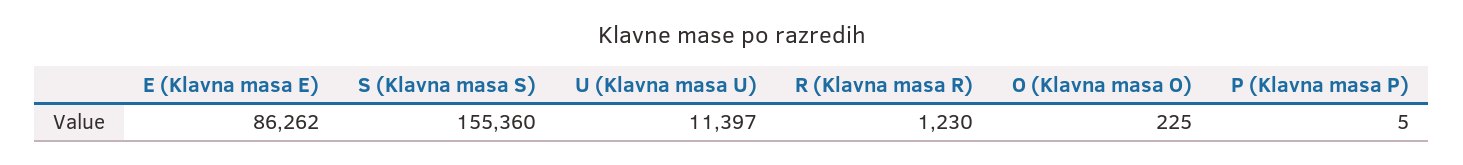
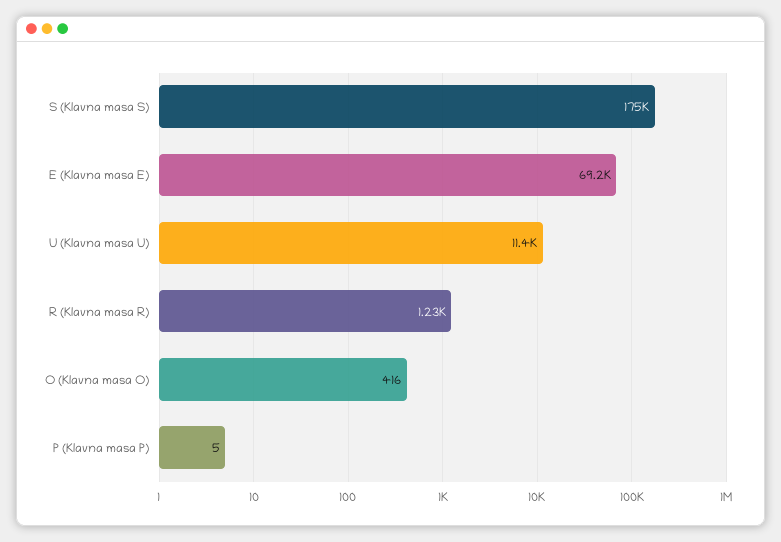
E (Klavna masa E): 86262 -> 69200
S (Klavna masa S): 155360 -> 175000
O (Klavna masa O): 225 -> 416

